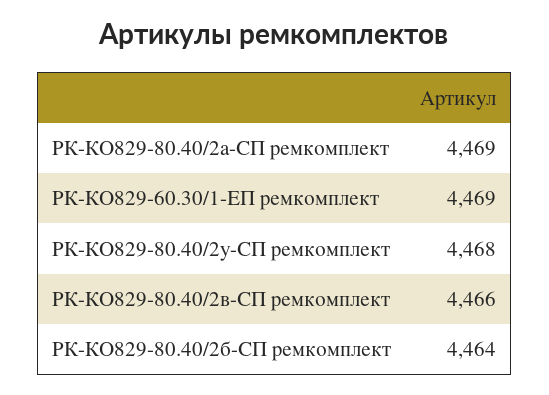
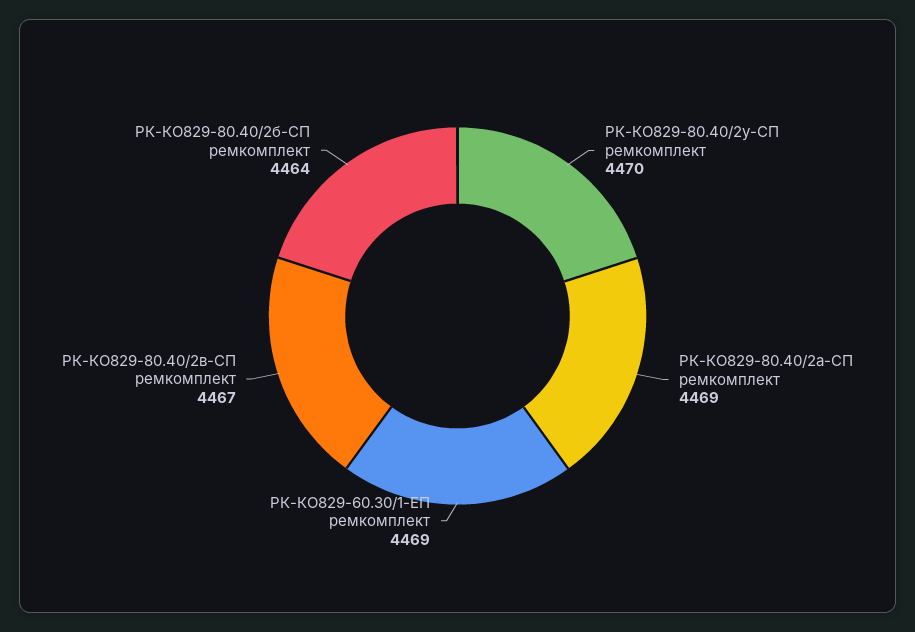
РК-КО829-80.40/2у-СП ремкомплект: 4468 -> 4470
РК-КО829-80.40/2в-СП ремкомплект: 4466 -> 4467

